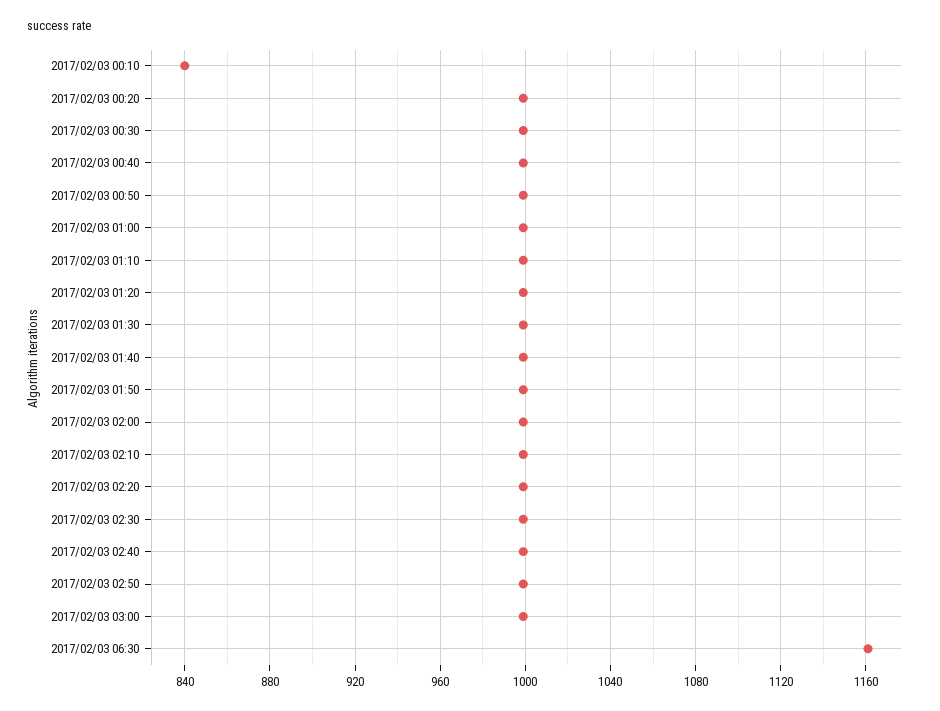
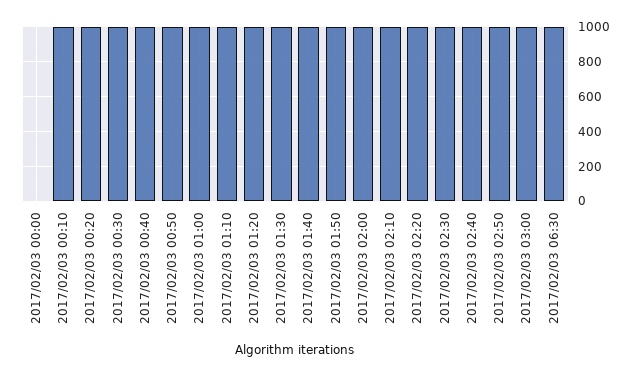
2017/02/03 00:10: 840 -> 1000
2017/02/03 06:30: 1160 -> 1000
2017/02/03 00:00: none -> 0

